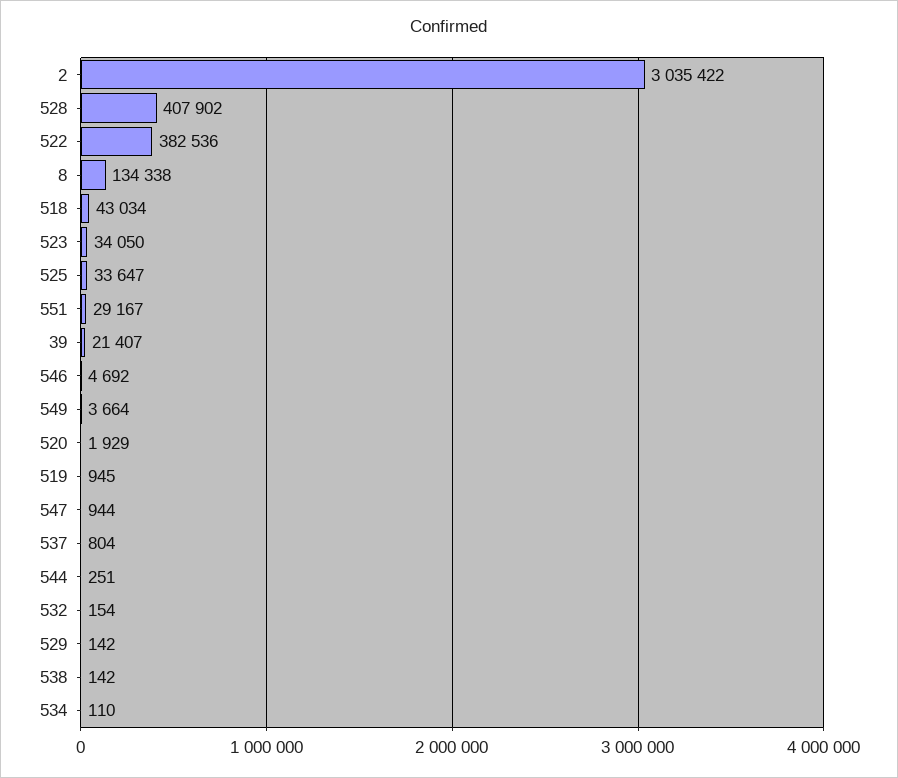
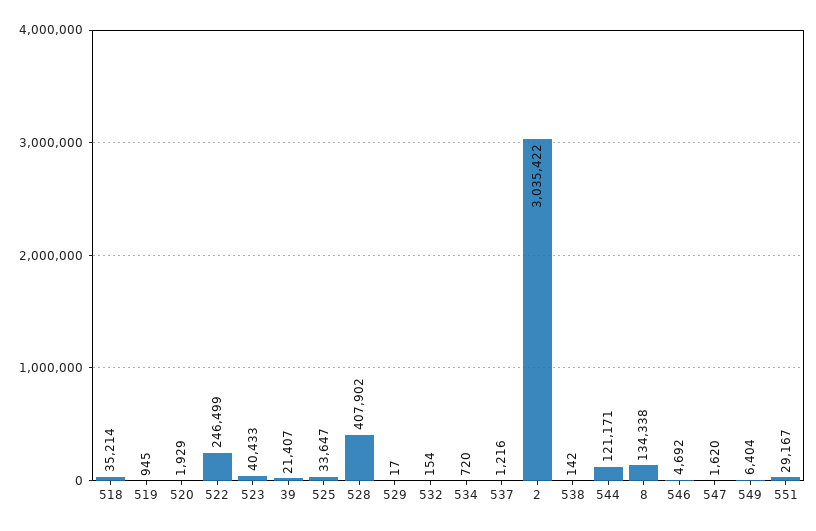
522: 382536 -> 246499
518: 43034 -> 35214
523: 34050 -> 40433
549: 3664 -> 6404
547: 944 -> 1620
537: 804 -> 1216
544: 251 -> 121171
529: 142 -> 17
534: 110 -> 720

